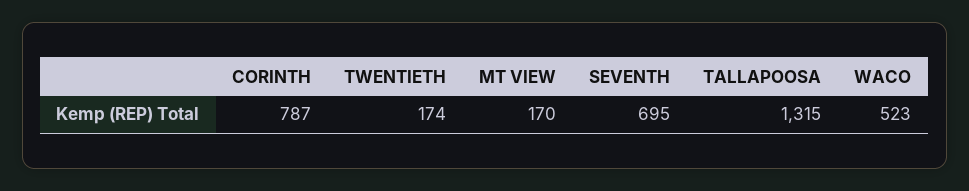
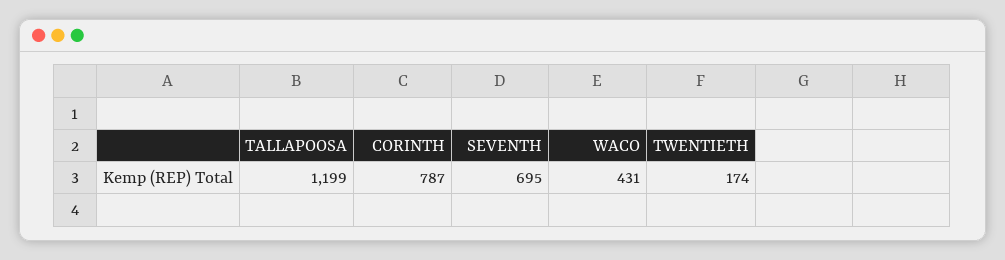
MT VIEW: 170 -> none
TALLAPOOSA: 1315 -> 1199
WACO: 523 -> 431

